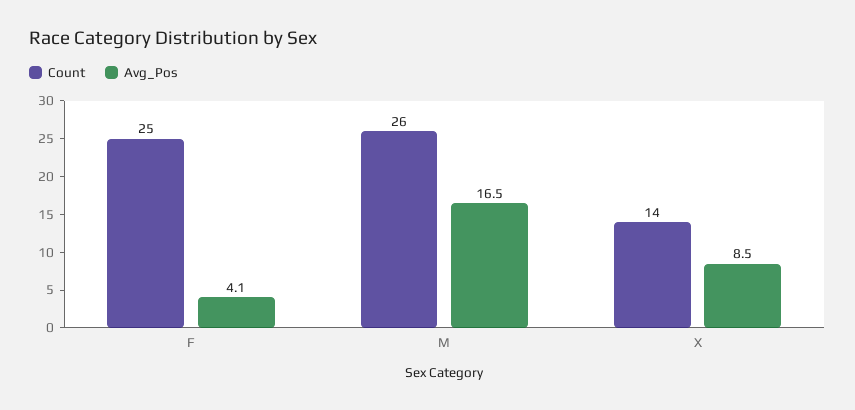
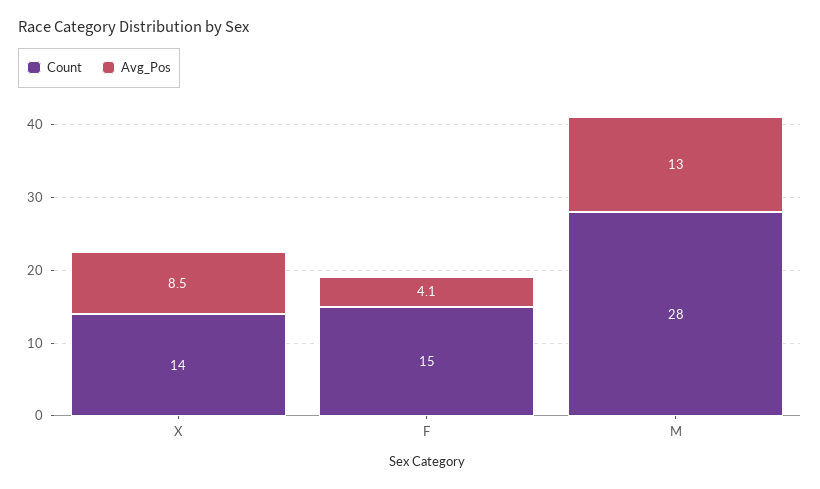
Count, F: 25 -> 15
Count, M: 26 -> 28
Avg_Pos, M: 16.5 -> 13

